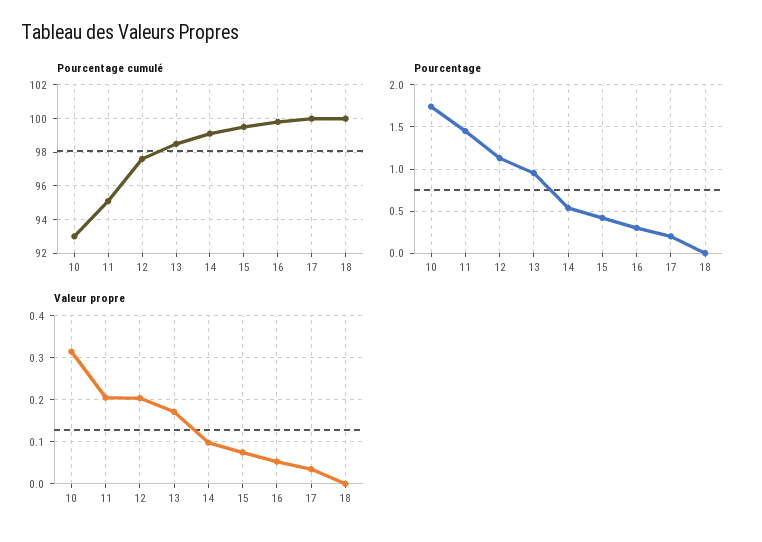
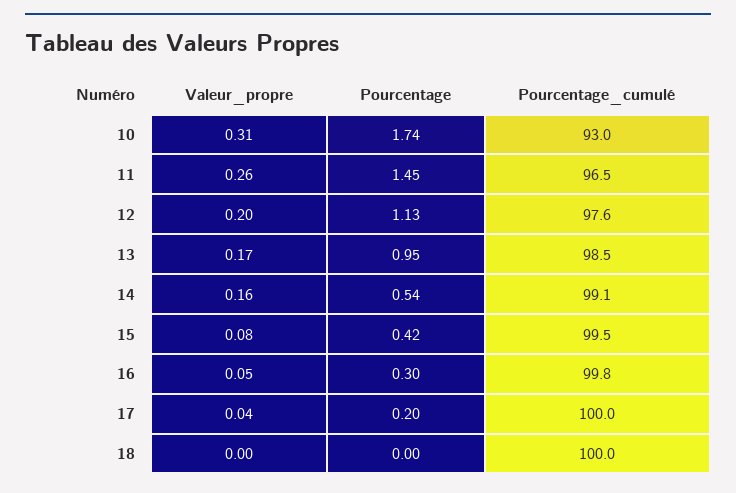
Pourcentage cumulé, 11: 95 -> 96.5
Valeur propre, 11: 0.2 -> 0.26
Valeur propre, 14: 0.1 -> 0.16

